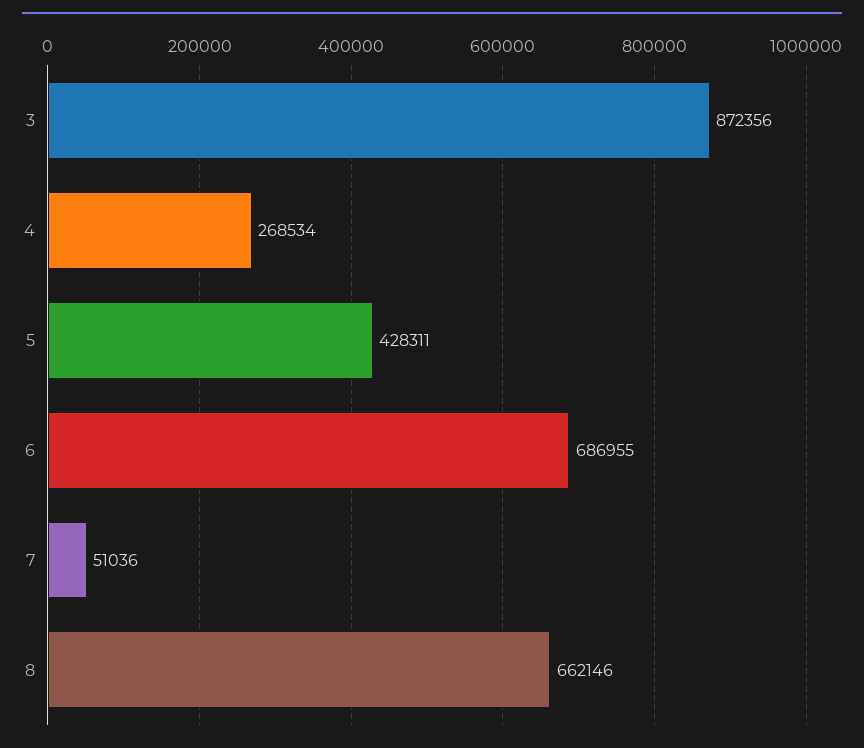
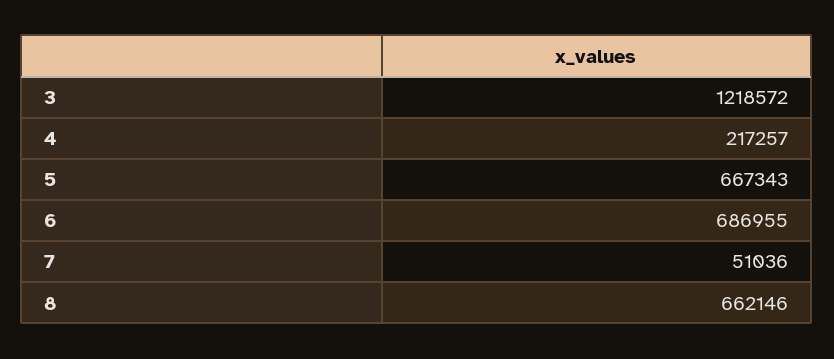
3: 872356 -> 1218572
4: 268534 -> 217257
5: 428311 -> 667343

